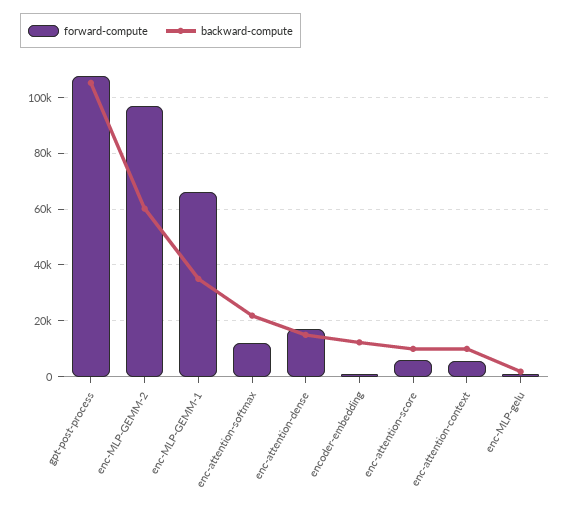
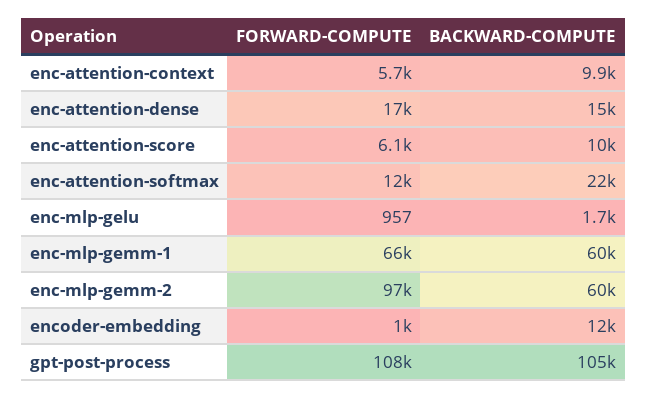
backward-compute, enc-MLP-GEMM-1: 35000 -> 60000

